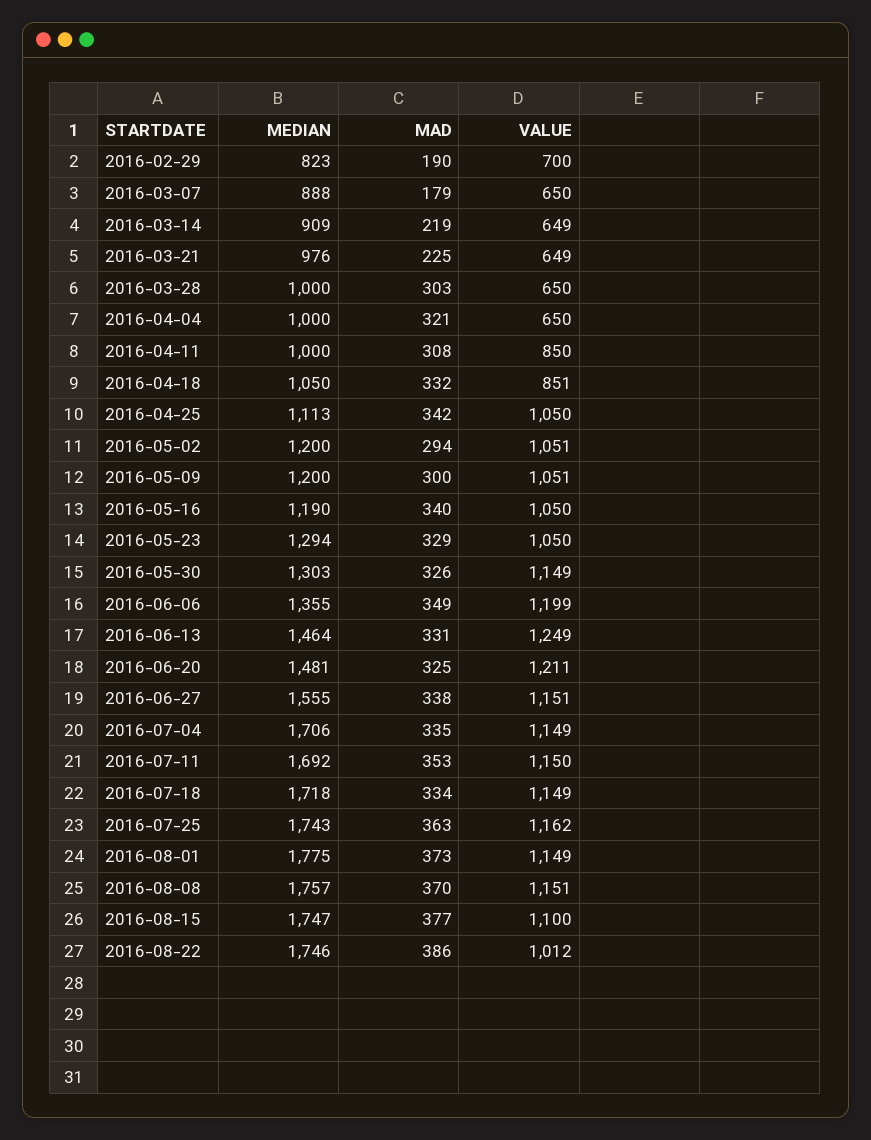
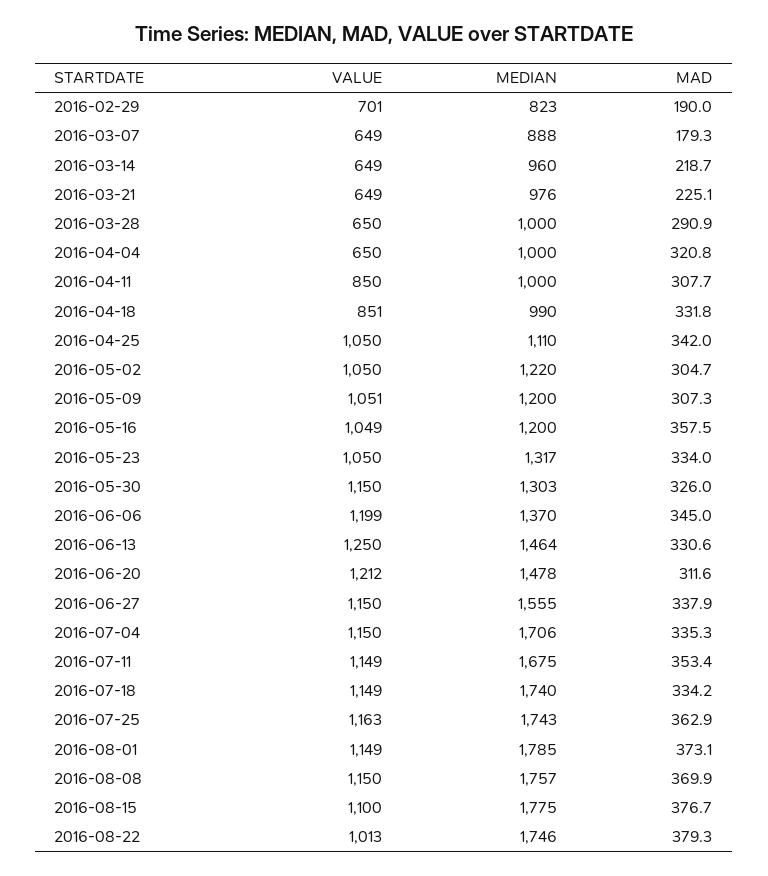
VALUE, 2016-02-29: 700 -> 701
VALUE, 2016-03-07: 650 -> 649
MEDIAN, 2016-03-14: 909 -> 960
MAD, 2016-03-28: 303 -> 290.9
MEDIAN, 2016-04-18: 1050 -> 990
MEDIAN, 2016-04-25: 1113 -> 1110
MEDIAN, 2016-05-02: 1200 -> 1220
MAD, 2016-05-02: 294 -> 304.7
VALUE, 2016-05-02: 1051 -> 1050
MAD, 2016-05-09: 300 -> 307.3
MEDIAN, 2016-05-16: 1190 -> 1200
MAD, 2016-05-16: 340 -> 357.5
VALUE, 2016-05-16: 1050 -> 1049
MEDIAN, 2016-05-23: 1294 -> 1317
MAD, 2016-05-23: 329 -> 334
VALUE, 2016-05-30: 1149 -> 1150
MEDIAN, 2016-06-06: 1355 -> 1370
MAD, 2016-06-06: 349 -> 345
VALUE, 2016-06-13: 1249 -> 1250
MEDIAN, 2016-06-20: 1481 -> 1478
MAD, 2016-06-20: 325 -> 311.6
VALUE, 2016-06-20: 1211 -> 1212
VALUE, 2016-06-27: 1151 -> 1150
VALUE, 2016-07-04: 1149 -> 1150
MEDIAN, 2016-07-11: 1692 -> 1675
VALUE, 2016-07-11: 1150 -> 1149
MEDIAN, 2016-07-18: 1718 -> 1740
VALUE, 2016-07-25: 1162 -> 1163
MEDIAN, 2016-08-01: 1775 -> 1785
VALUE, 2016-08-08: 1151 -> 1150
MEDIAN, 2016-08-15: 1747 -> 1775
MAD, 2016-08-22: 386 -> 379.3
VALUE, 2016-08-22: 1012 -> 1013

